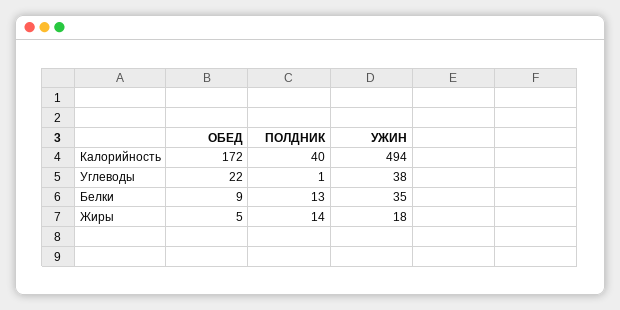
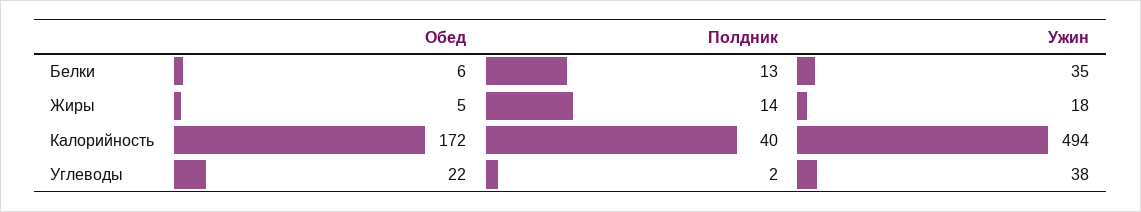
ПОЛДНИК, Углеводы: 1 -> 2
ОБЕД, Белки: 9 -> 6

